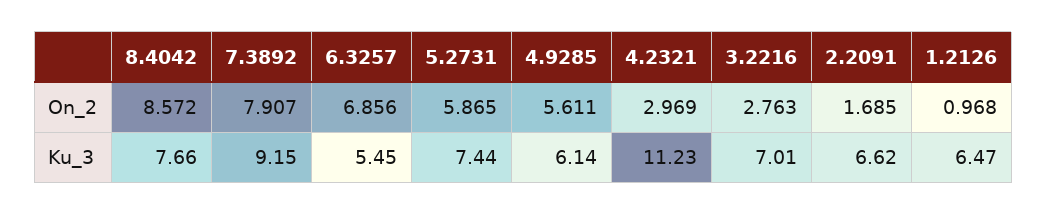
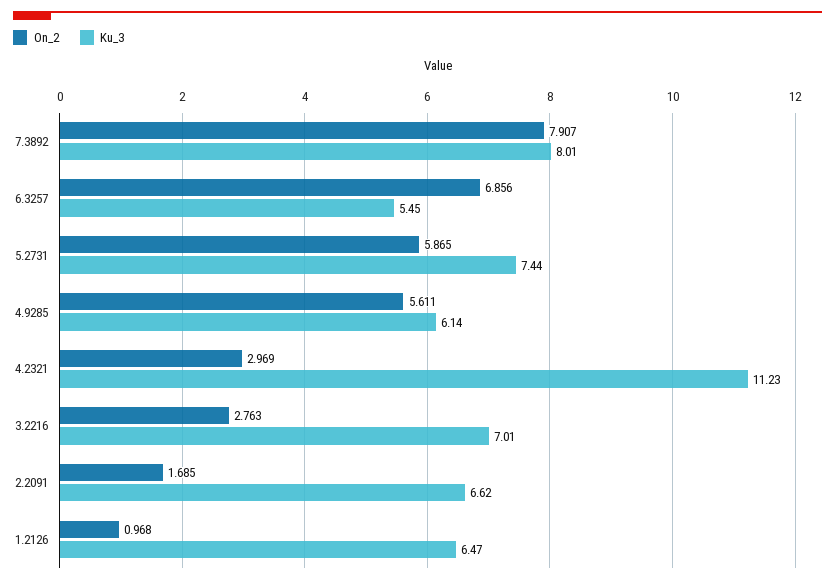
On_2, 8.4042: 8.572 -> none
Ku_3, 8.4042: 7.66 -> none
Ku_3, 7.3892: 9.15 -> 8.01

